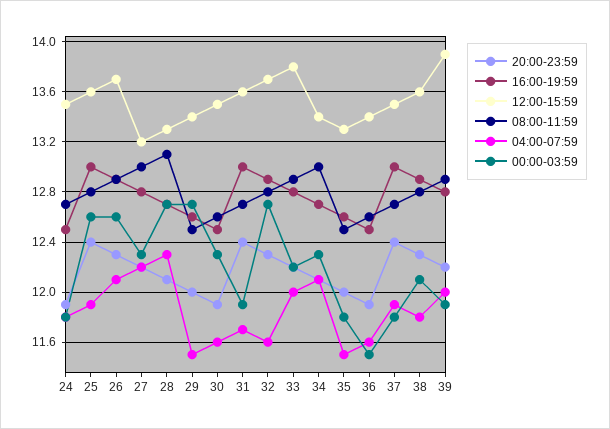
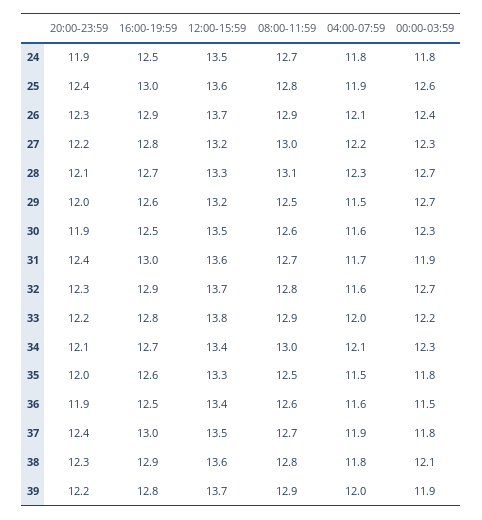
00:00-03:59, 26: 12.6 -> 12.4
12:00-15:59, 29: 13.4 -> 13.2
12:00-15:59, 39: 13.9 -> 13.7

